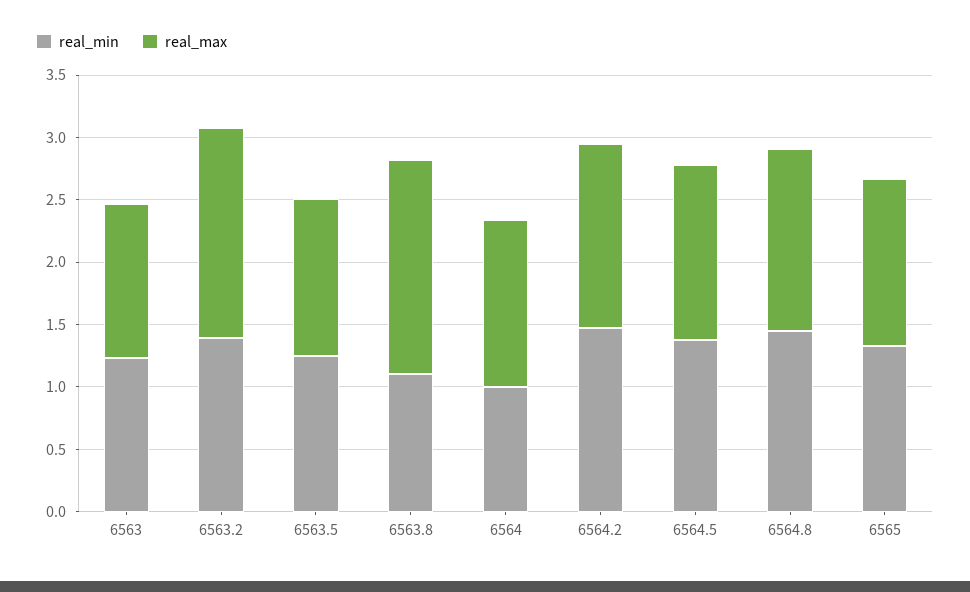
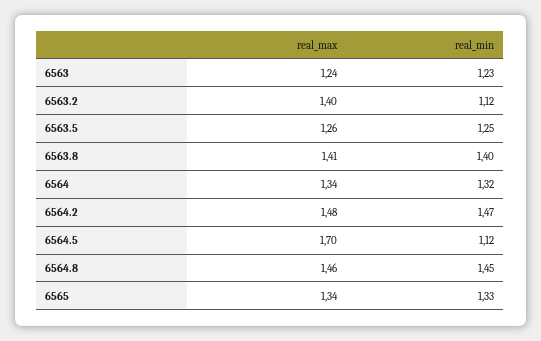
real_min, 6563.2: 1.4 -> 1.12
real_max, 6563.2: 1.7 -> 1.4
real_min, 6563.8: 1.1 -> 1.4
real_max, 6563.8: 1.7 -> 1.41
real_min, 6564: 1 -> 1.32
real_min, 6564.5: 1.4 -> 1.12
real_max, 6564.5: 1.4 -> 1.7

